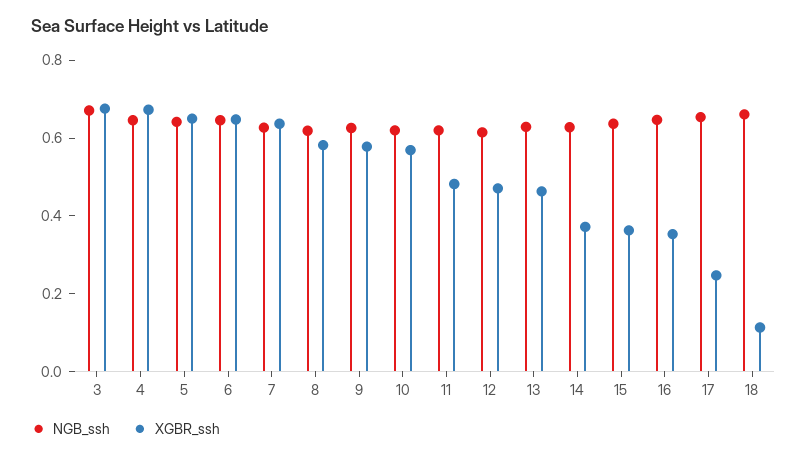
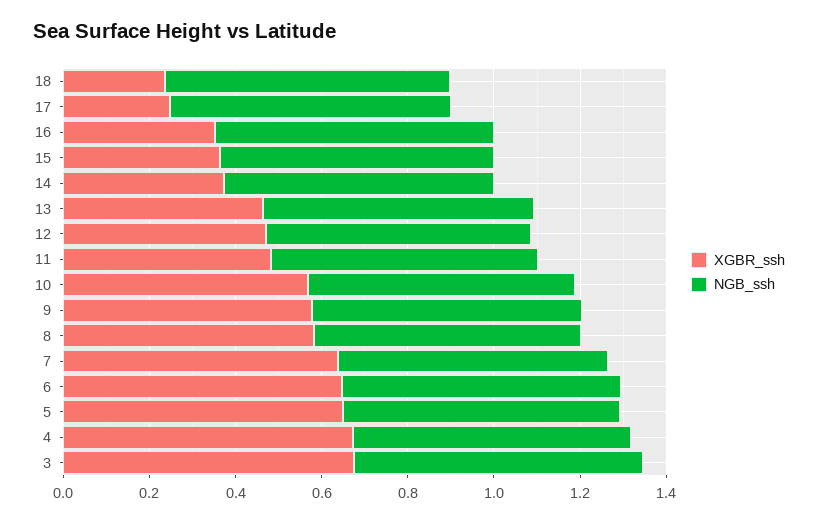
XGBR_ssh, 18: 0.1 -> 0.25

